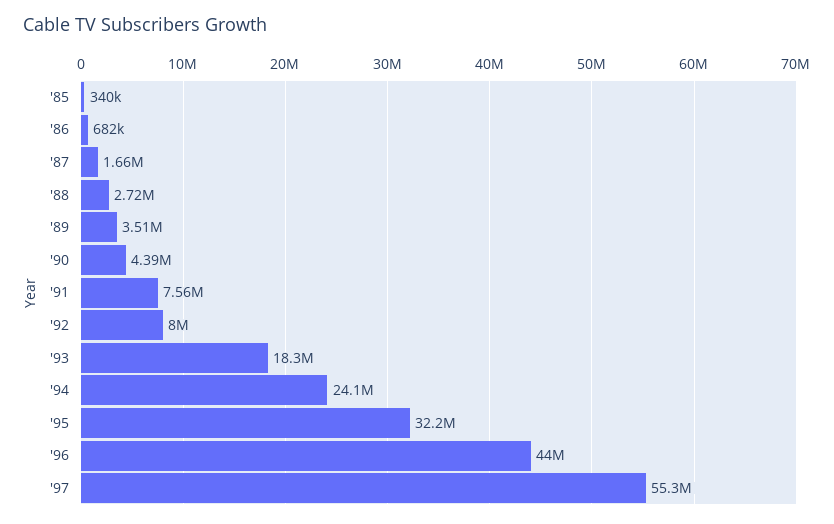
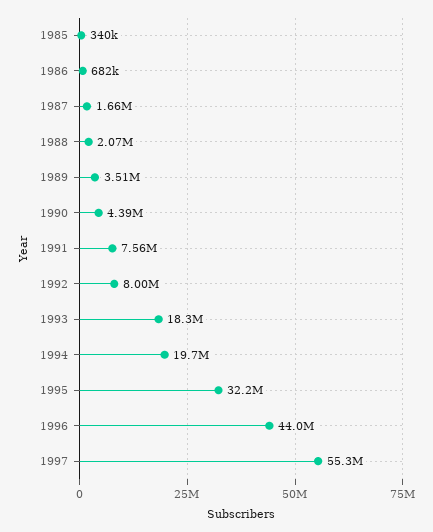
'88: 2720000 -> 2070000
'94: 24100000 -> 19700000

